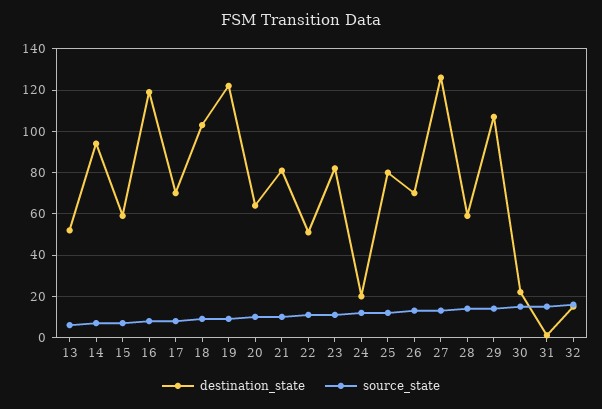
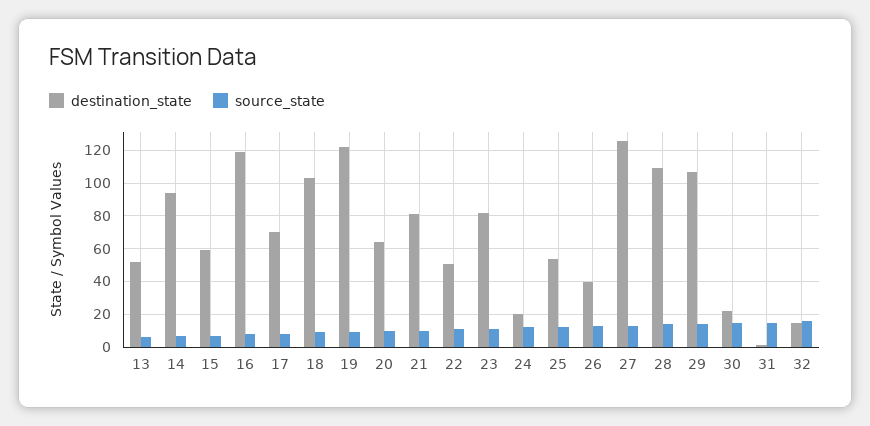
destination_state, 25: 80 -> 55
destination_state, 26: 70 -> 40
destination_state, 28: 60 -> 110

